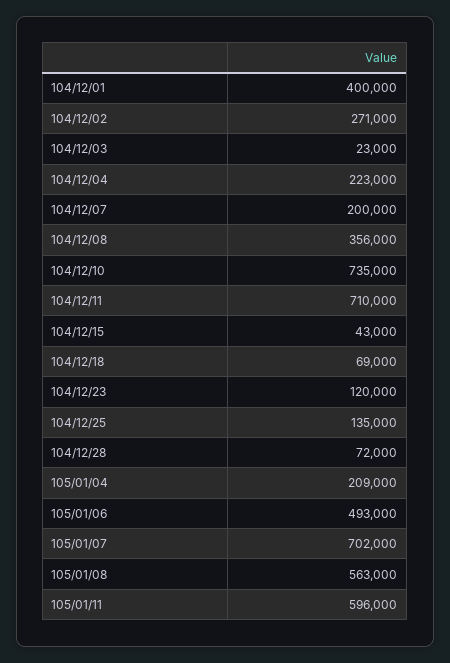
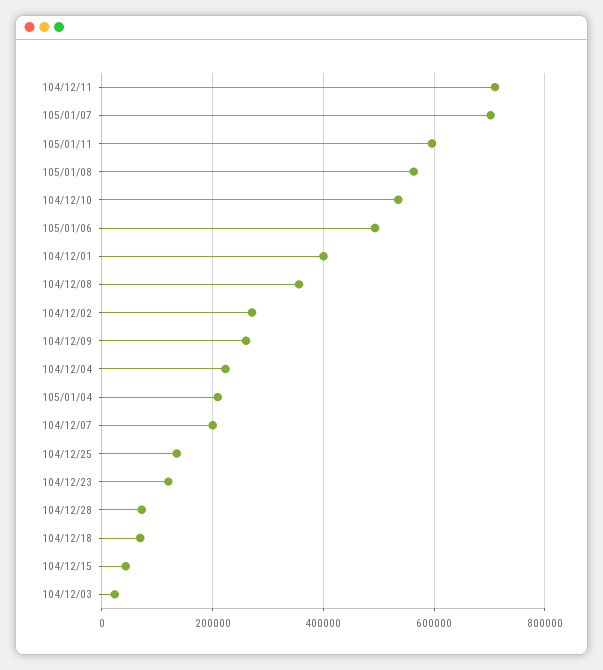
104/12/10: 735000 -> 540000
104/12/09: none -> 260000

